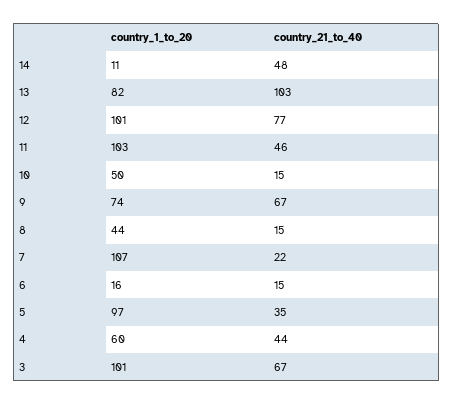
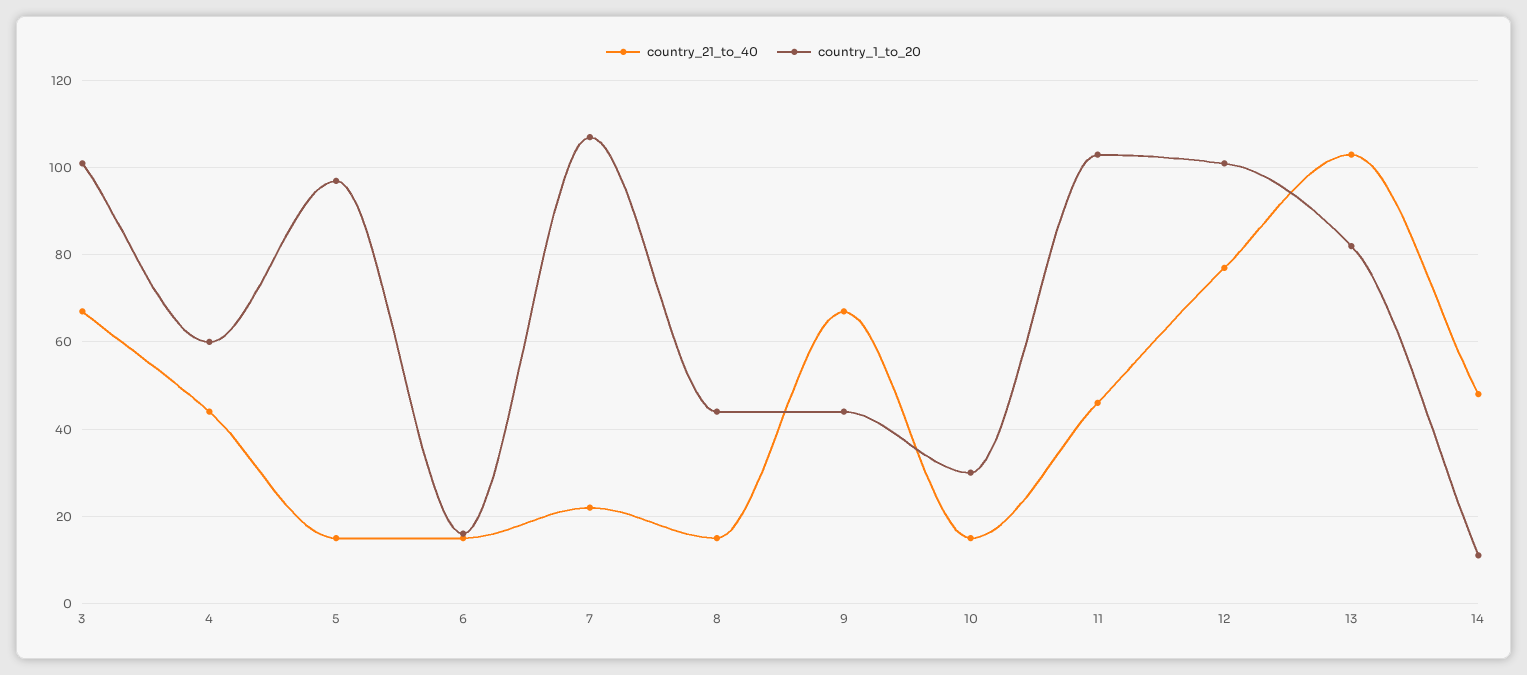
country_1_to_20, 10: 50 -> 30
country_1_to_20, 9: 74 -> 45
country_21_to_40, 5: 35 -> 15

